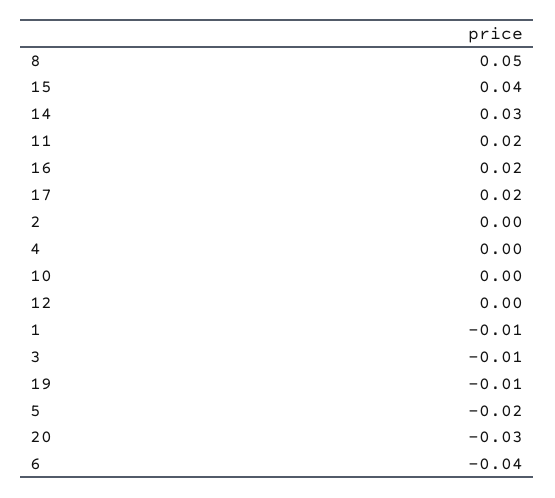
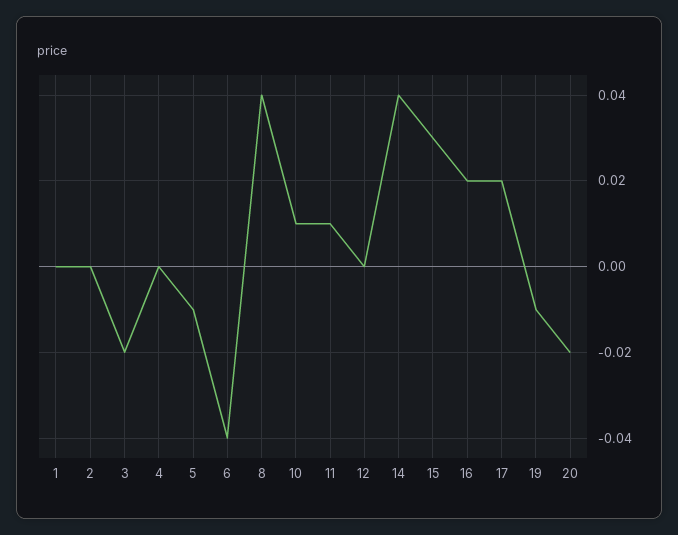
8: 0.05 -> 0.04
15: 0.04 -> 0.03
14: 0.03 -> 0.04
11: 0.02 -> 0.01
10: 0 -> 0.01
1: -0.01 -> 0
3: -0.01 -> -0.02
5: -0.02 -> -0.01
20: -0.03 -> -0.02

